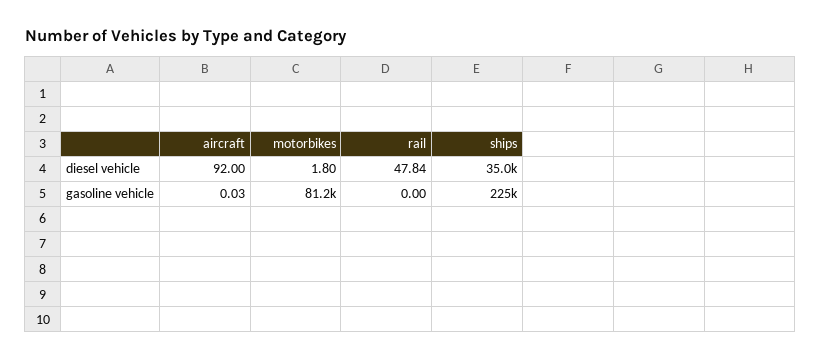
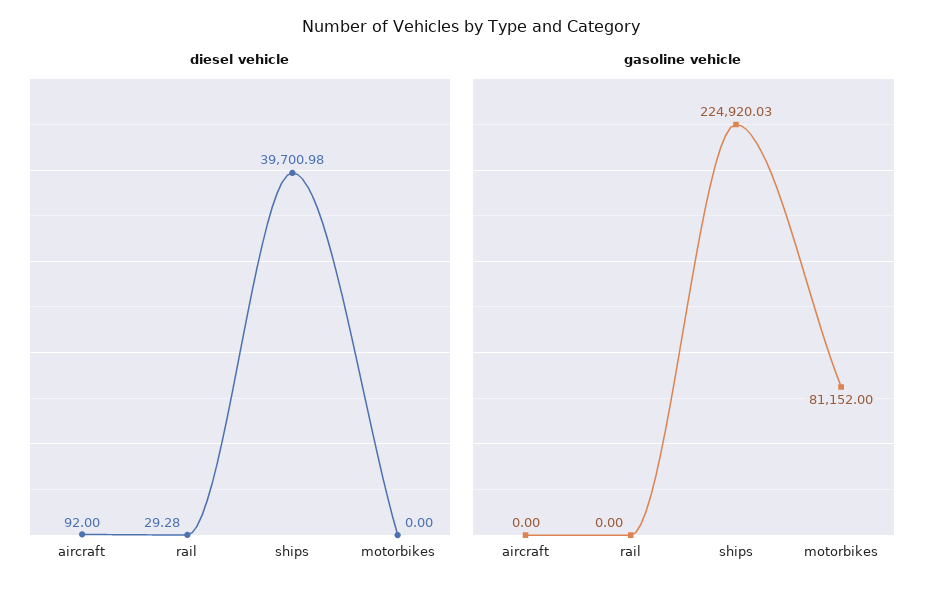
diesel vehicle, motorbikes: 1.8 -> 0
diesel vehicle, rail: 47.84 -> 29.28
diesel vehicle, ships: 35000 -> 39700.98
gasoline vehicle, aircraft: 0.03 -> 0

